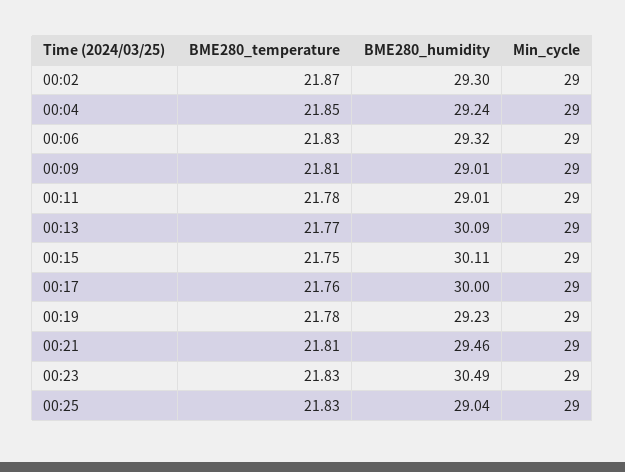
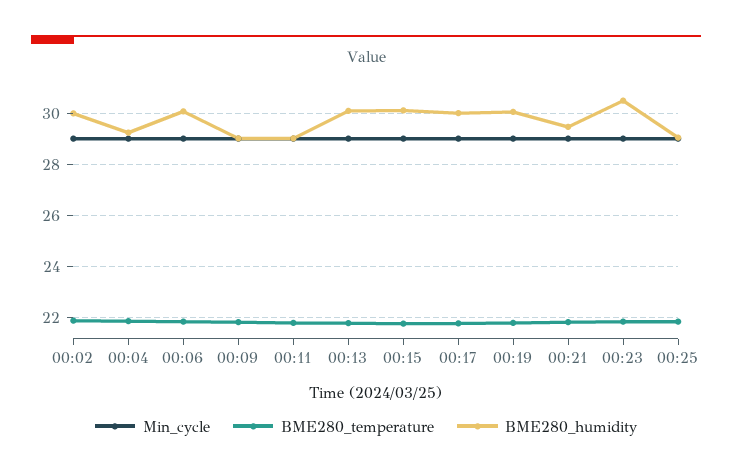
BME280_humidity, 00:02: 29.3 -> 30
BME280_humidity, 00:06: 29.32 -> 30
BME280_humidity, 00:19: 29.23 -> 30

